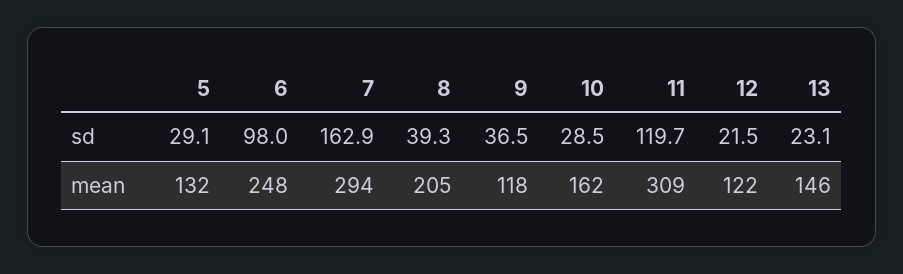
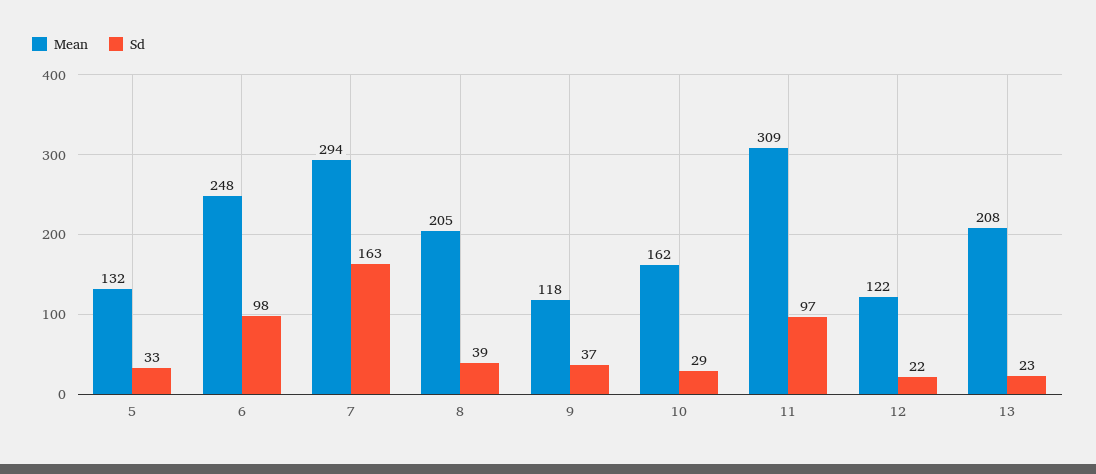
sd, 5: 29.1 -> 33
sd, 11: 119.7 -> 97
mean, 13: 146 -> 208

